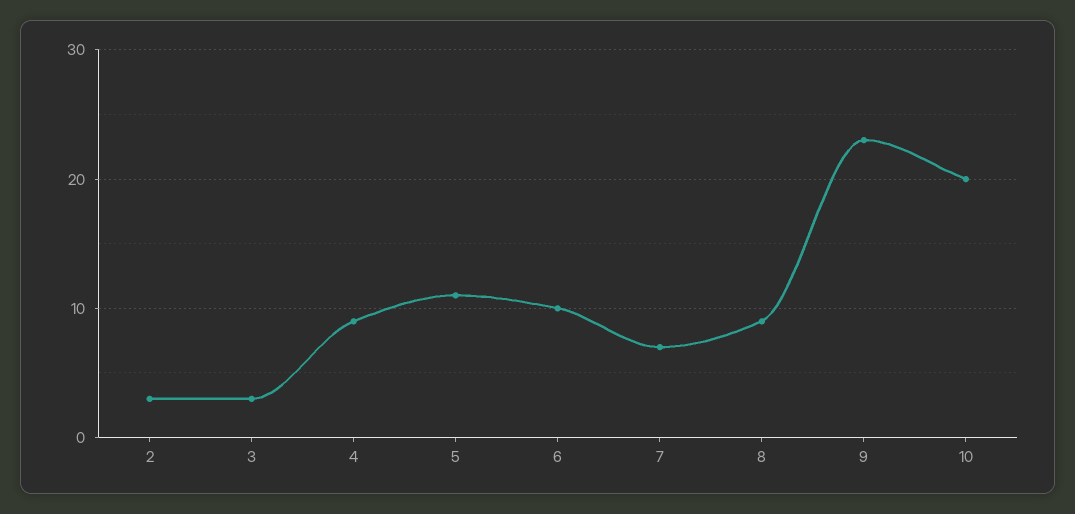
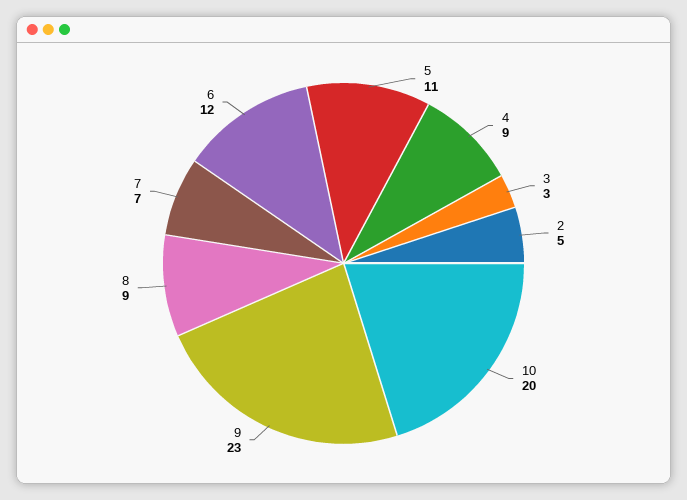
2: 3 -> 5
6: 10 -> 12

